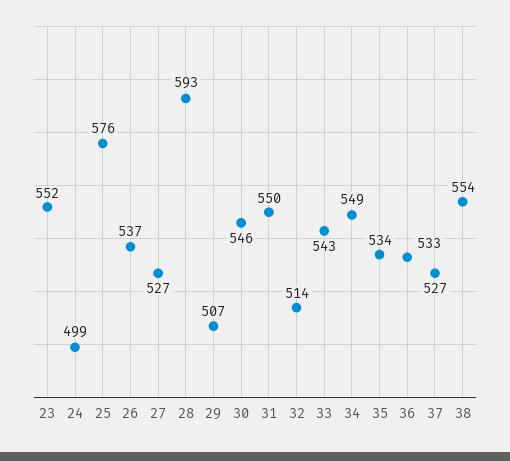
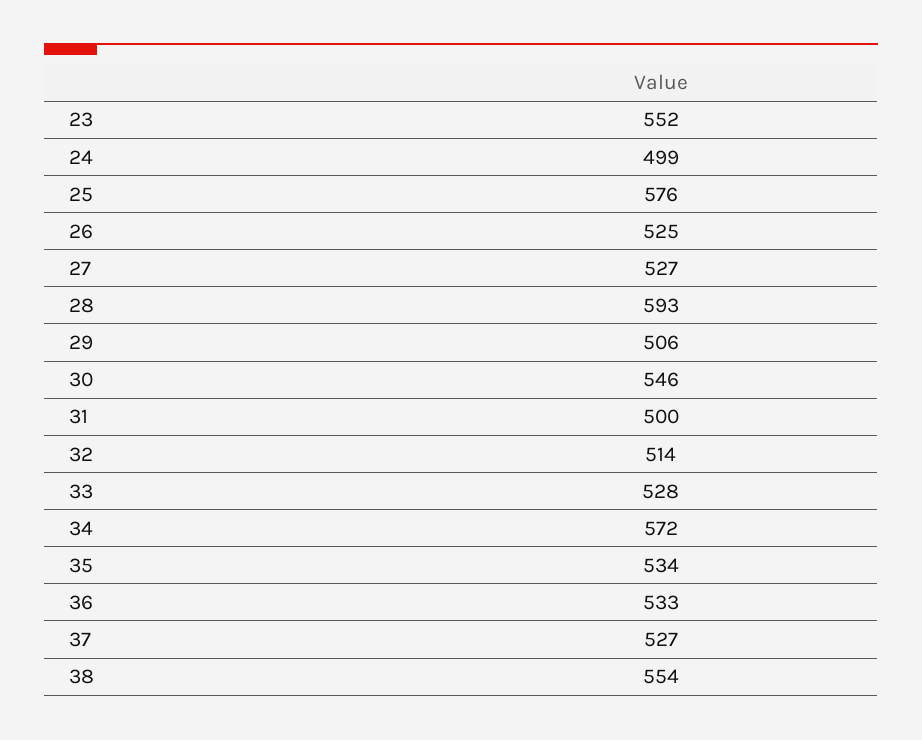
26: 537 -> 525
29: 507 -> 506
31: 550 -> 500
33: 543 -> 528
34: 549 -> 572

